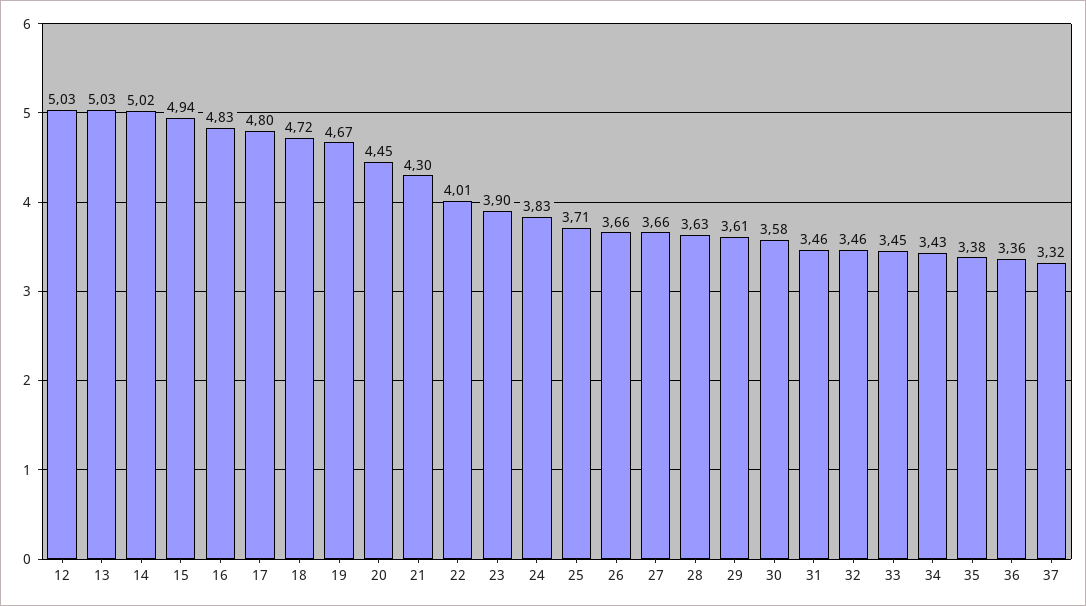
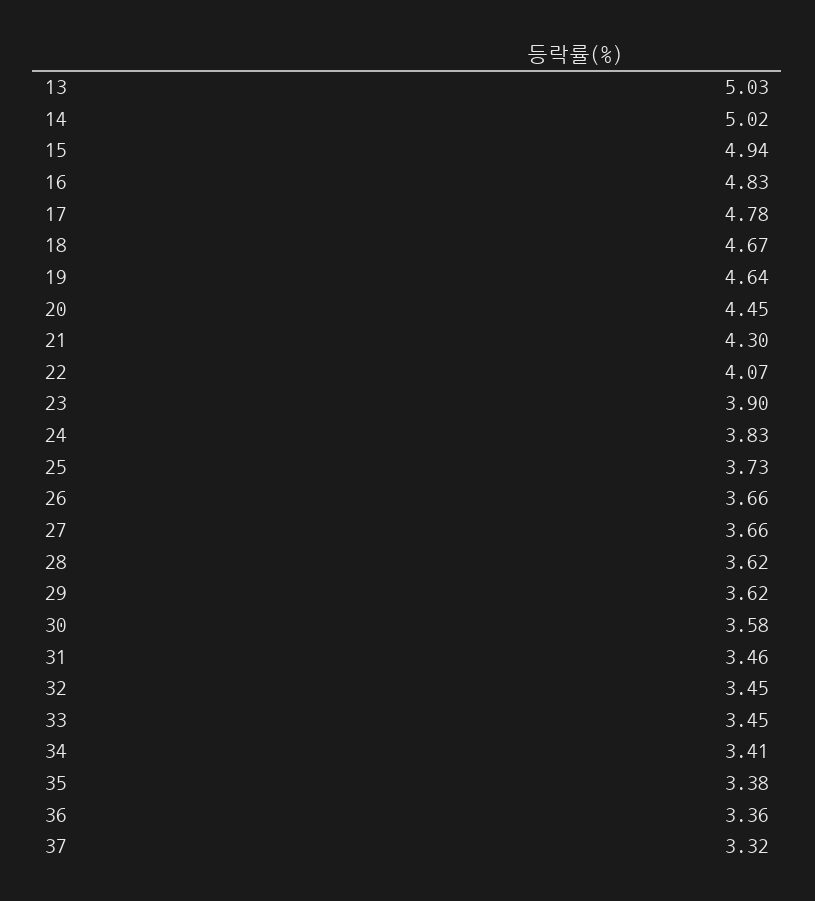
12: 5.03 -> none
17: 4.8 -> 4.78
18: 4.72 -> 4.67
19: 4.67 -> 4.64
22: 4.01 -> 4.07
25: 3.71 -> 3.73
28: 3.63 -> 3.62
29: 3.61 -> 3.62
32: 3.46 -> 3.45
34: 3.43 -> 3.41

